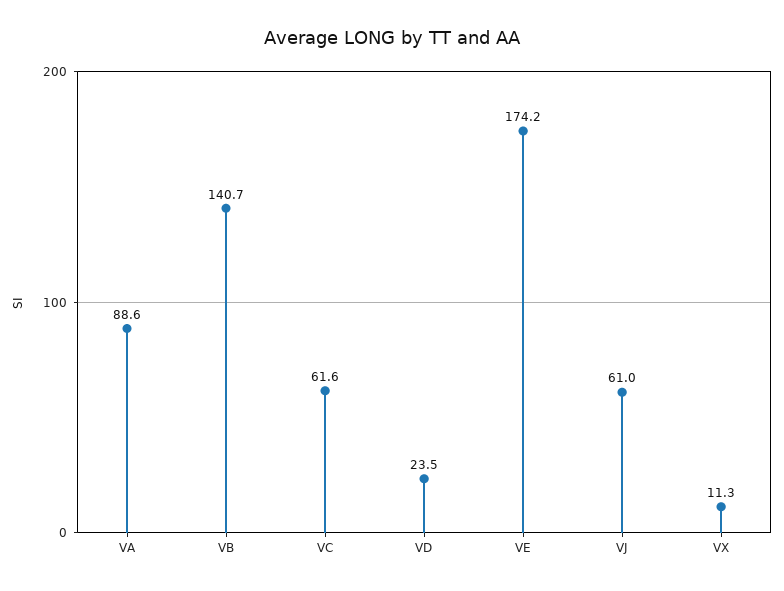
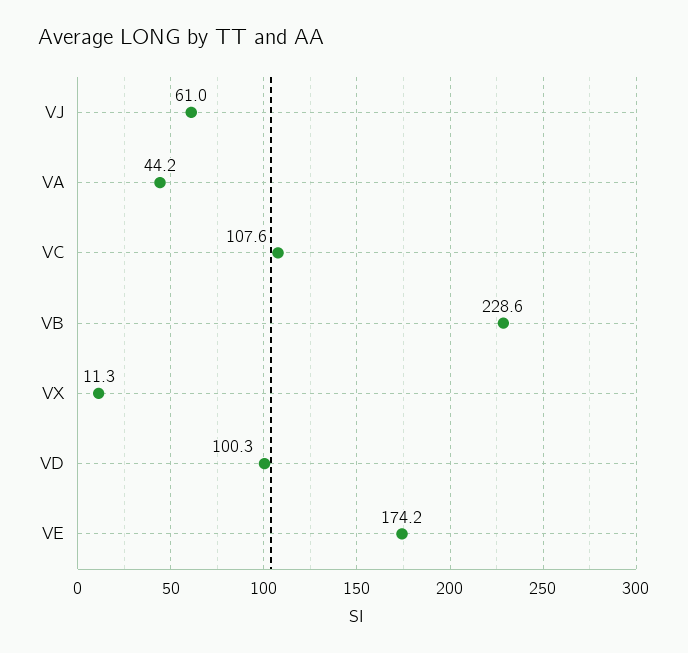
VA: 88.6 -> 44.2
VB: 140.7 -> 228.6
VC: 61.6 -> 107.6
VD: 23.5 -> 100.3

